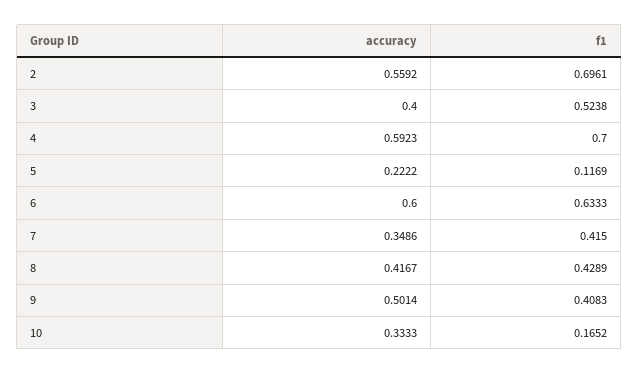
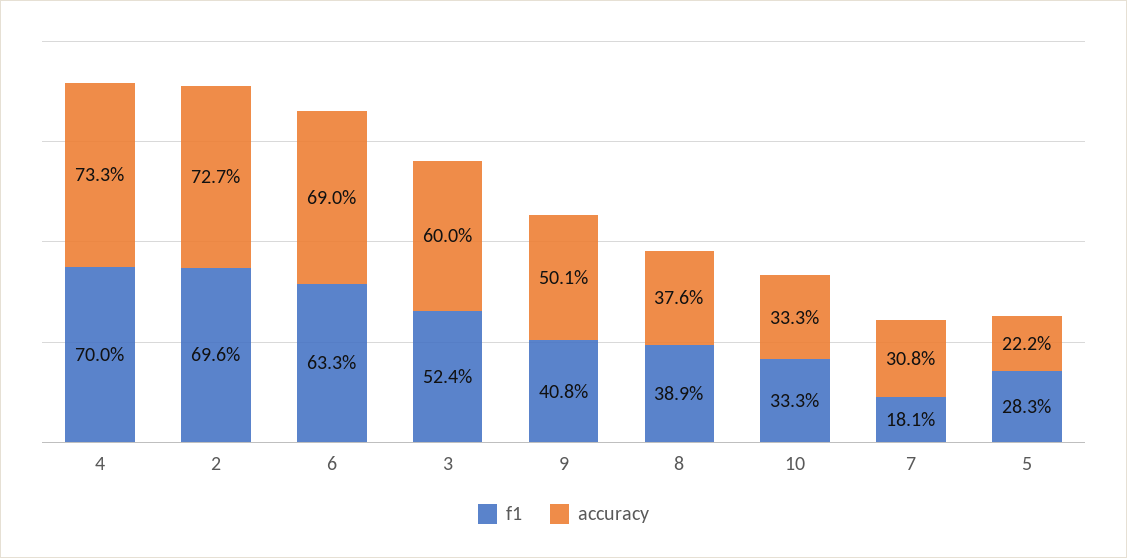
accuracy, 2: 0.5592 -> 0.727
accuracy, 3: 0.4 -> 0.6
accuracy, 4: 0.5923 -> 0.733
f1, 5: 0.1169 -> 0.283
accuracy, 6: 0.6 -> 0.69
accuracy, 7: 0.3486 -> 0.308
f1, 7: 0.415 -> 0.181
accuracy, 8: 0.4167 -> 0.376
f1, 8: 0.4289 -> 0.389
f1, 10: 0.1652 -> 0.333

